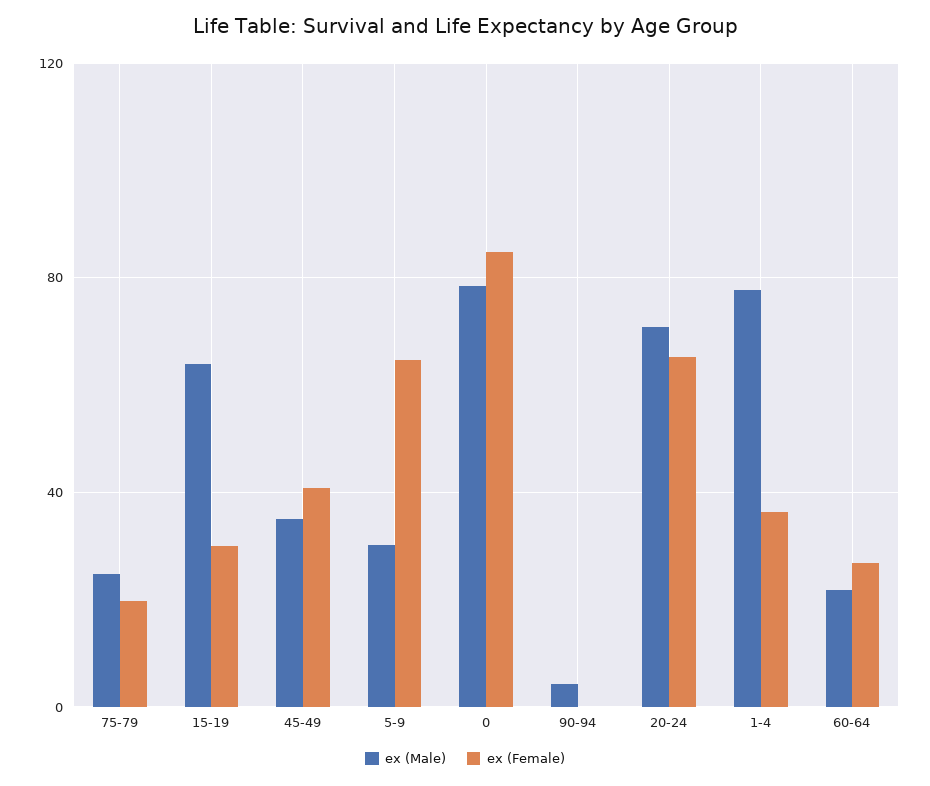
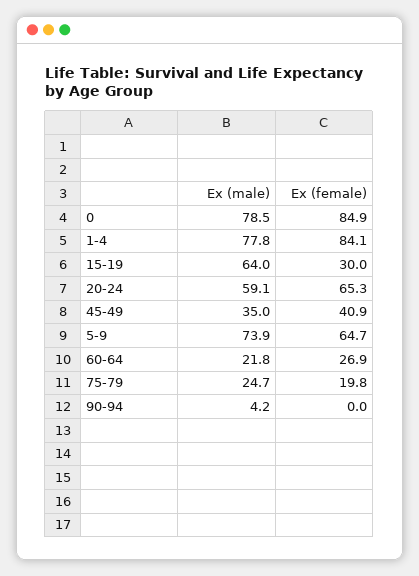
ex (Male), 5-9: 30 -> 73.9
ex (Male), 20-24: 70 -> 59.1
ex (Female), 1-4: 35 -> 84.1

